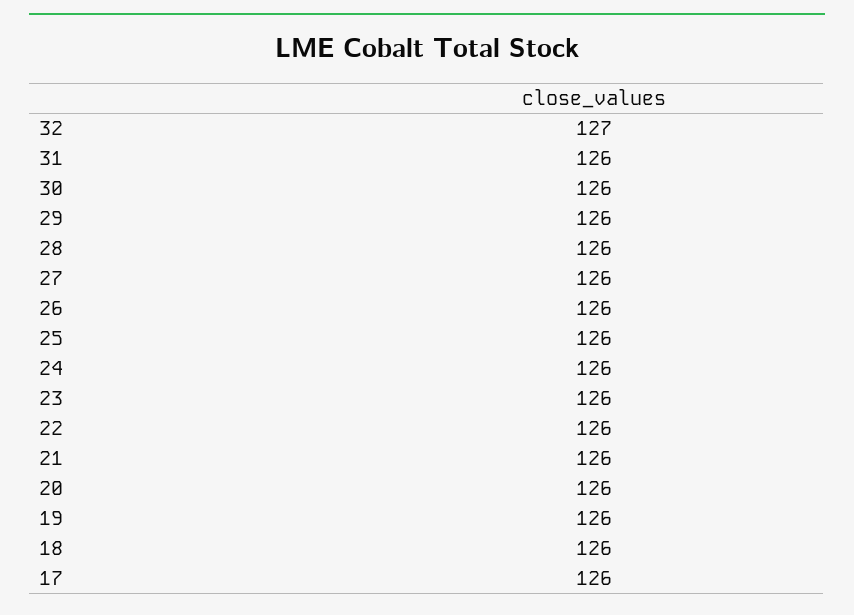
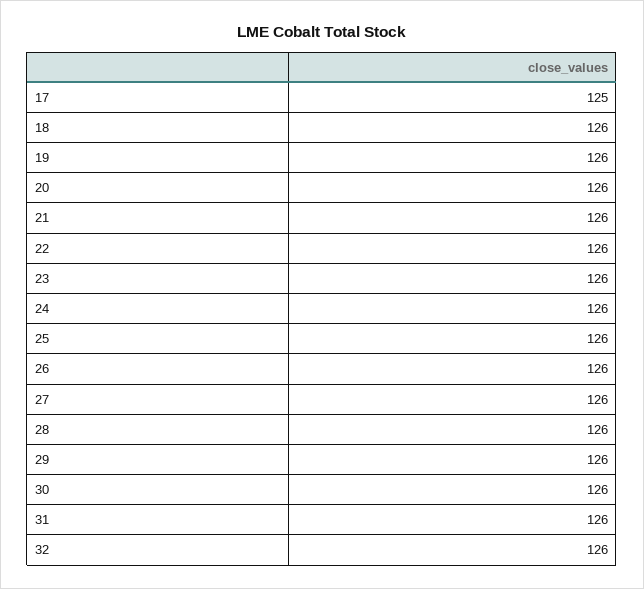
32: 127 -> 126
17: 126 -> 125

